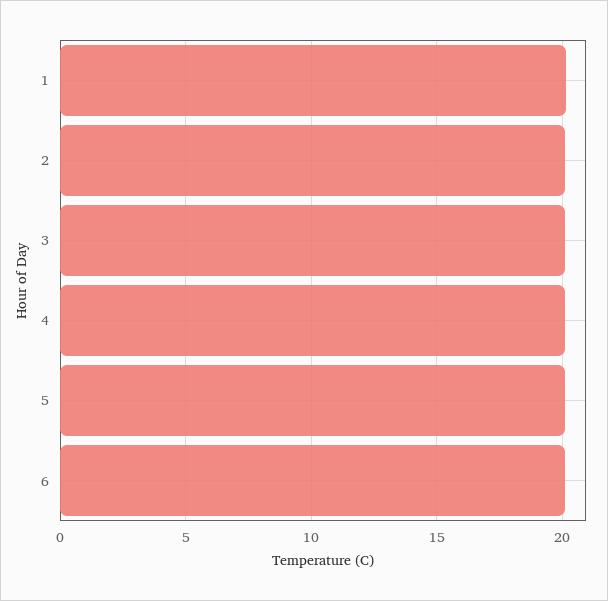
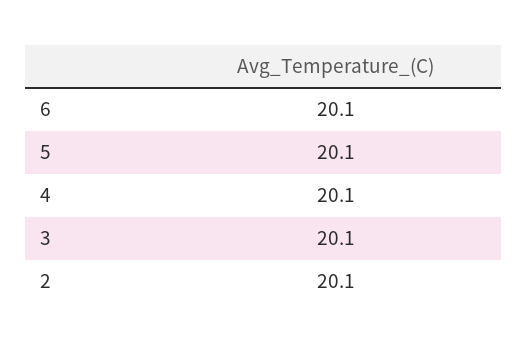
1: 20 -> none

